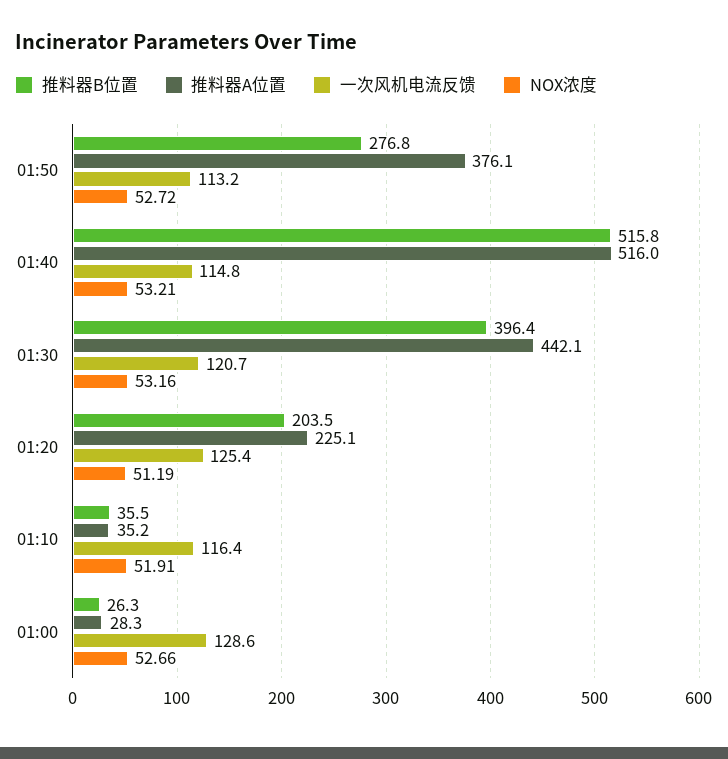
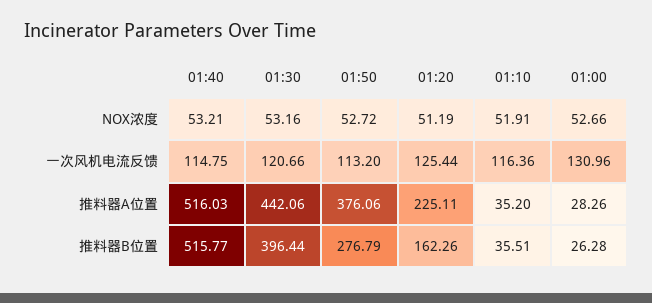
推料器B位置, 01:20: 203.5 -> 162.26
一次风机电流反馈, 01:00: 128.6 -> 130.96

